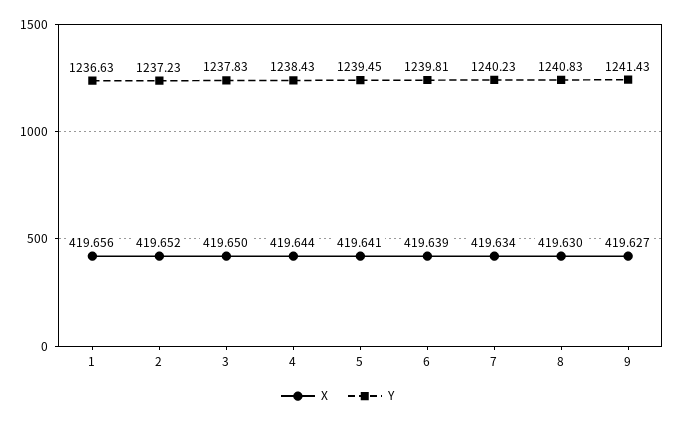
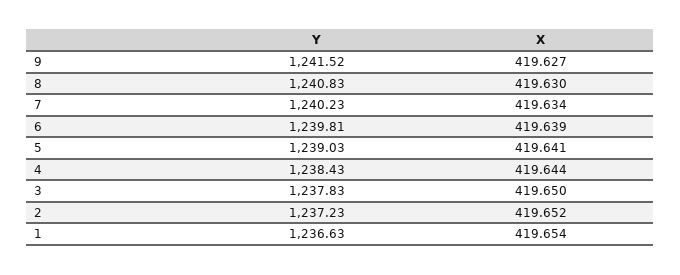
X, 1: 419.656 -> 419.654
Y, 5: 1239.45 -> 1239.03
Y, 9: 1241.43 -> 1241.52

